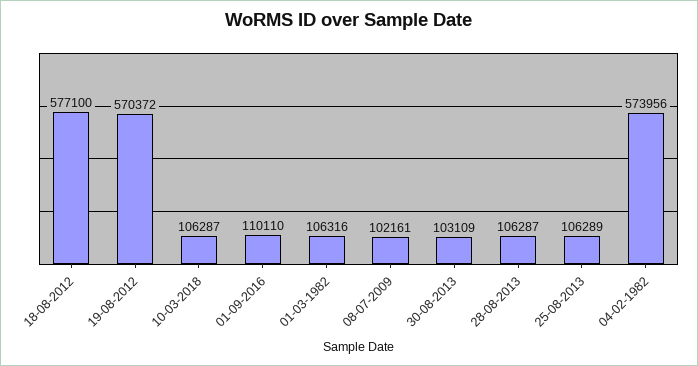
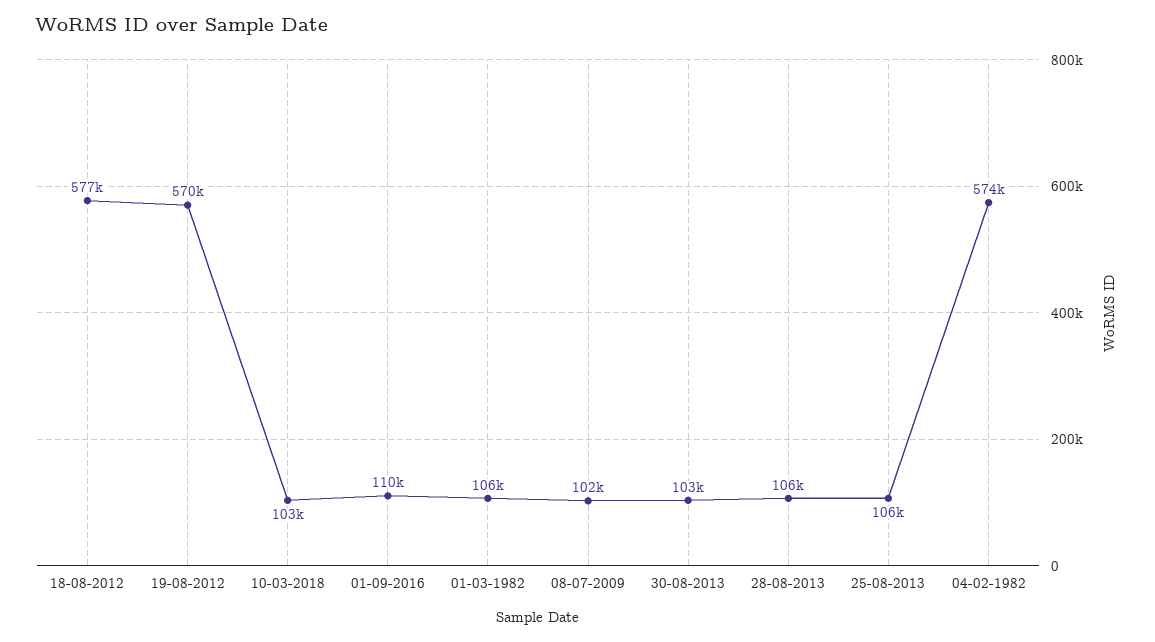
10-03-2018: 106287 -> 103000

